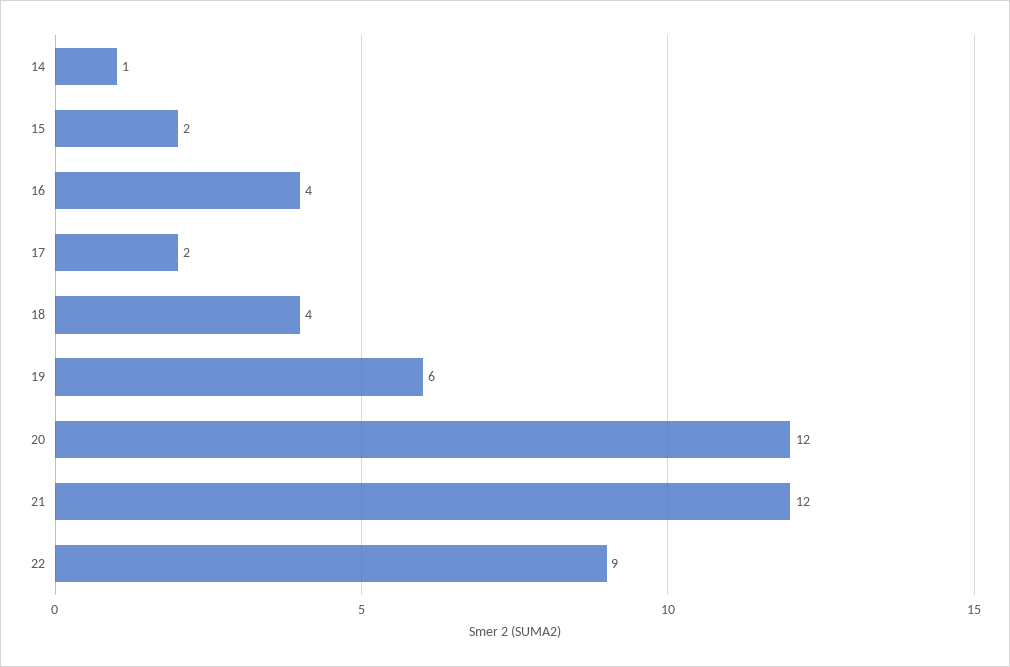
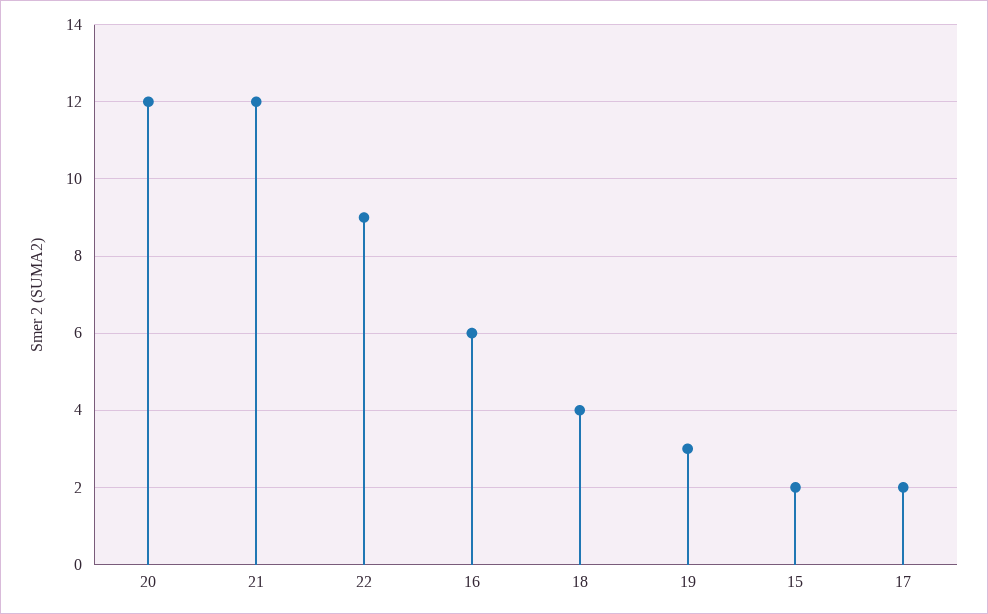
14: 1 -> none
16: 4 -> 6
19: 6 -> 3

